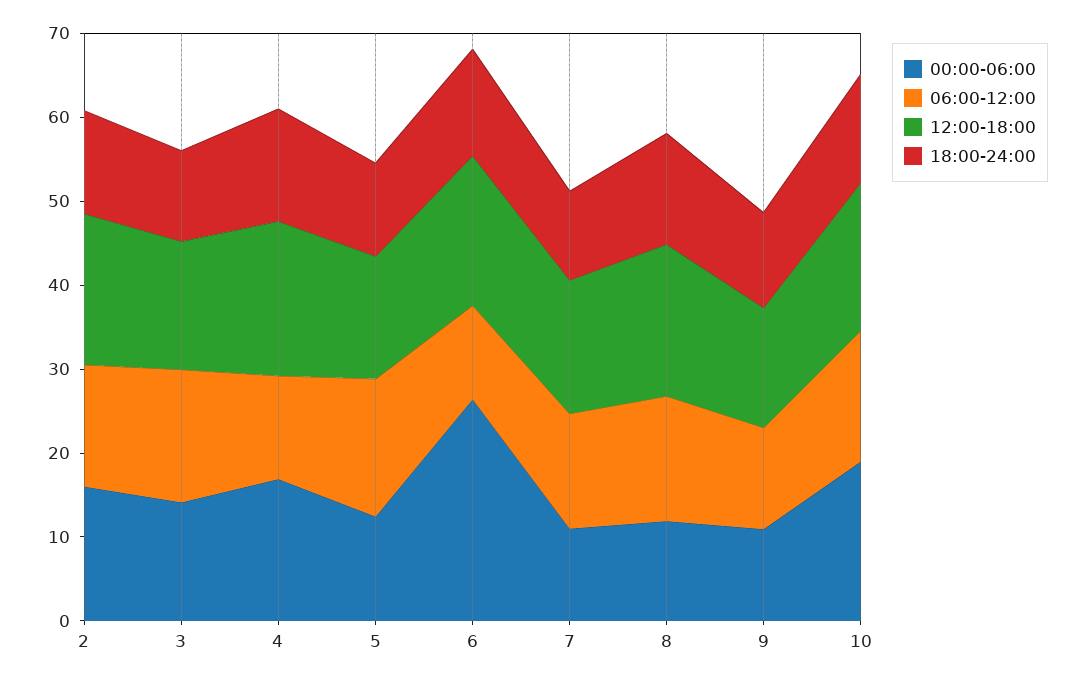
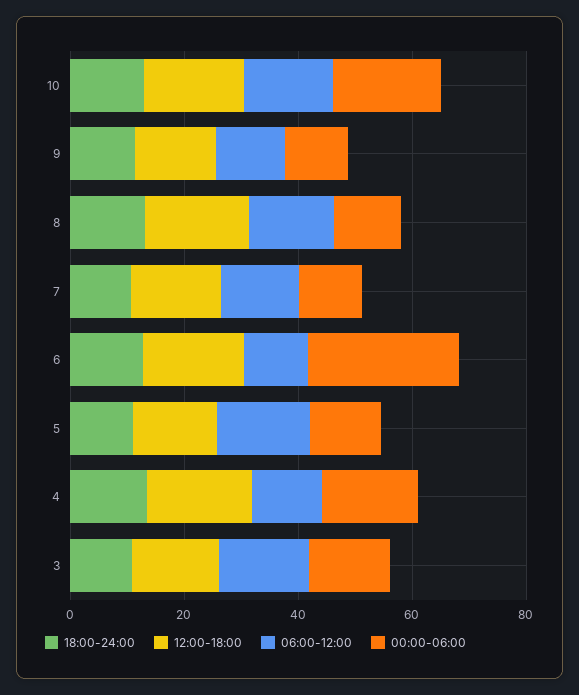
00:00-06:00, 2: 16 -> none
06:00-12:00, 2: 14 -> none
12:00-18:00, 2: 18 -> none
18:00-24:00, 2: 12 -> none

